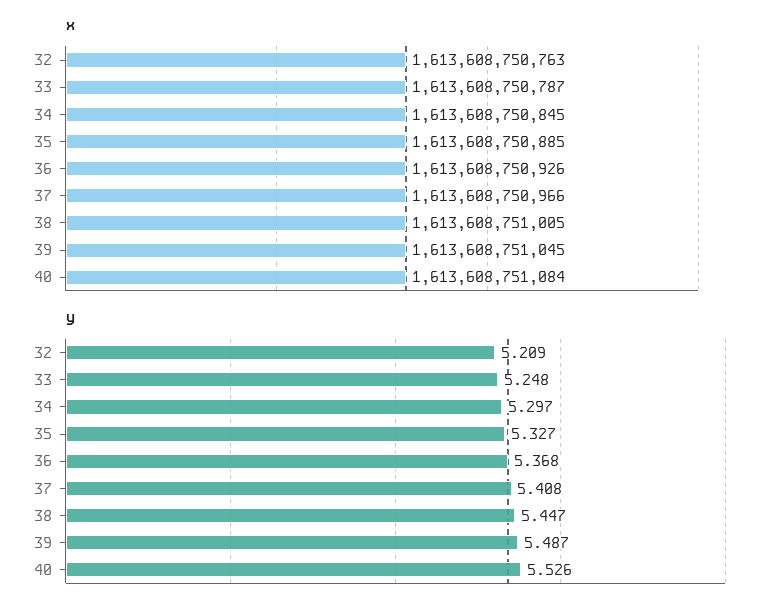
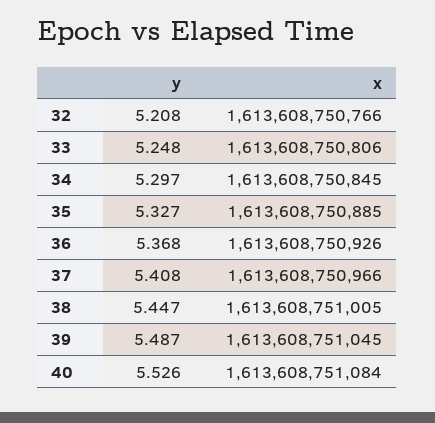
x, 32: 1613608750763 -> 1613608750766
x, 33: 1613608750787 -> 1613608750806
y, 32: 5.209 -> 5.208

